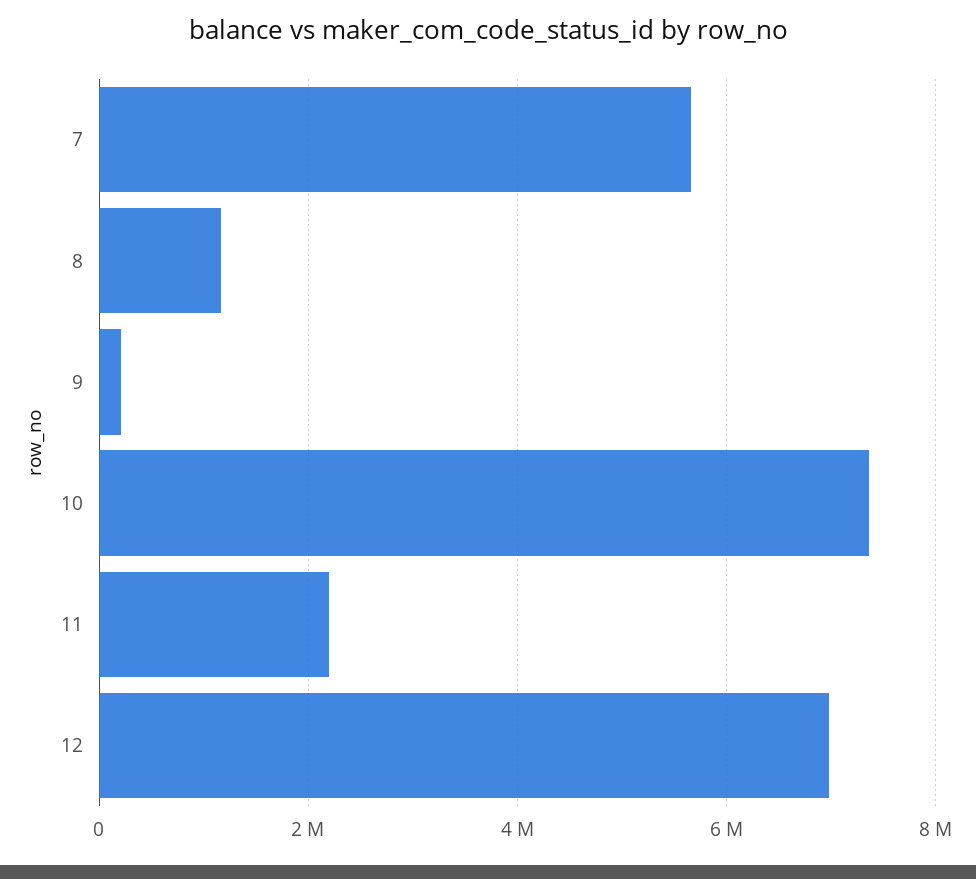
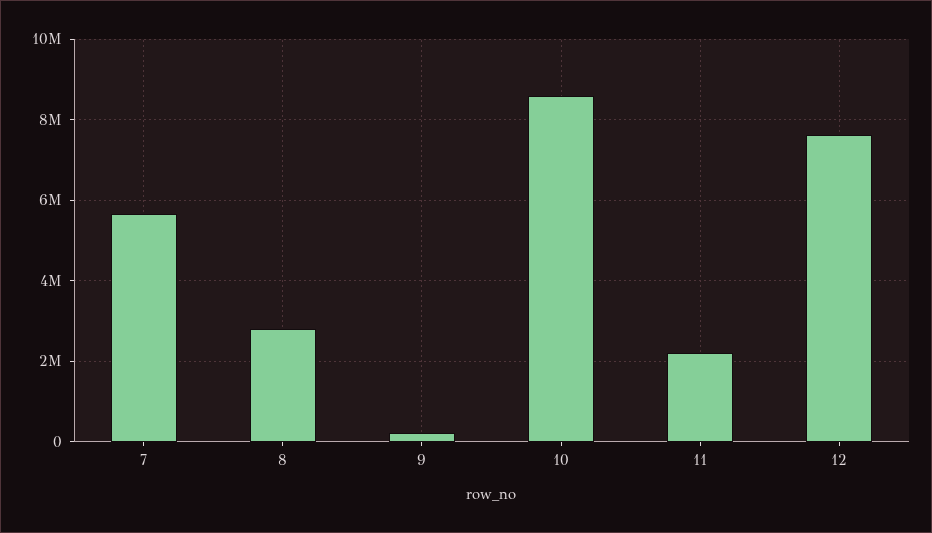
8: 1200000 -> 2800000
10: 7400000 -> 8600000
12: 7000000 -> 7600000

